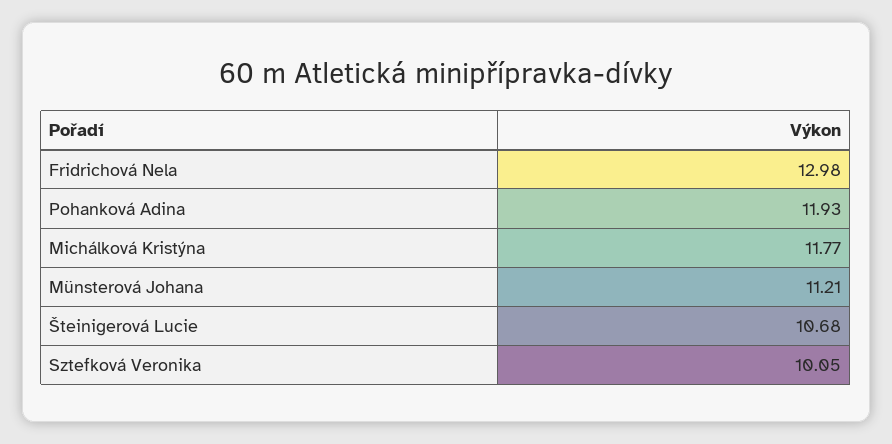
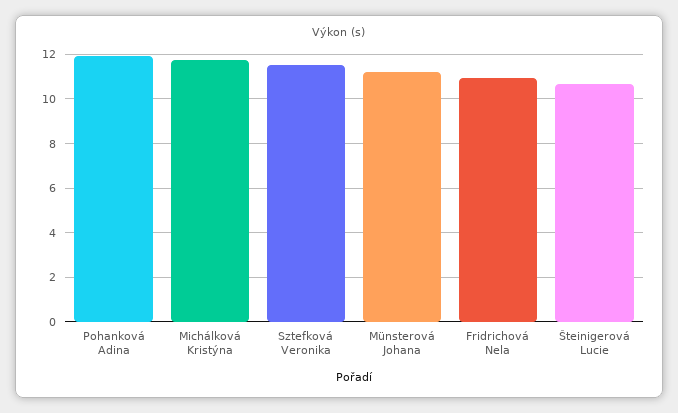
Fridrichová Nela: 12.98 -> 11
Sztefková Veronika: 10.05 -> 11.5

